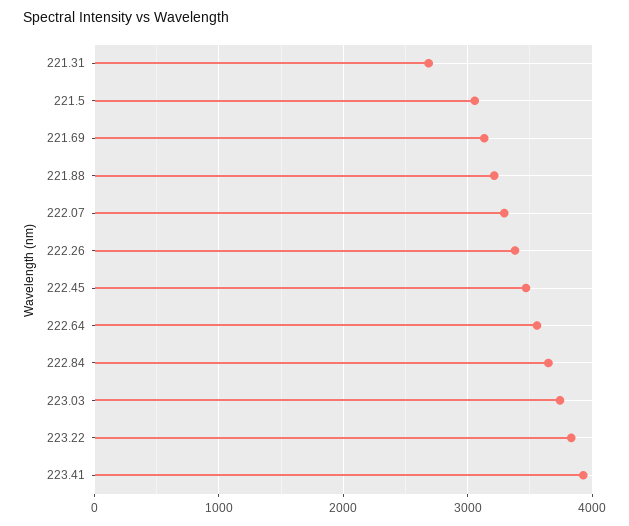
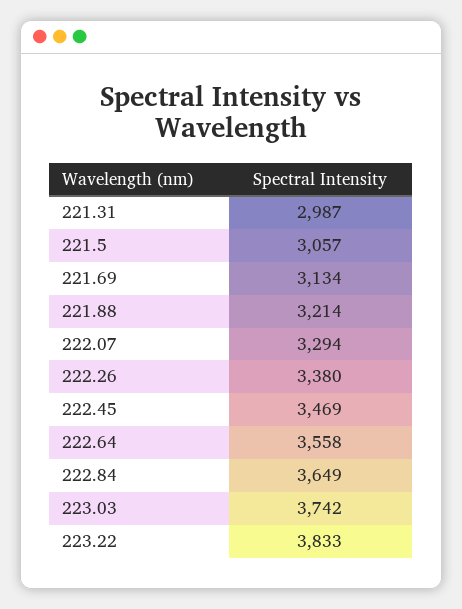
221.31: 2700 -> 2987
223.41: 3900 -> none

